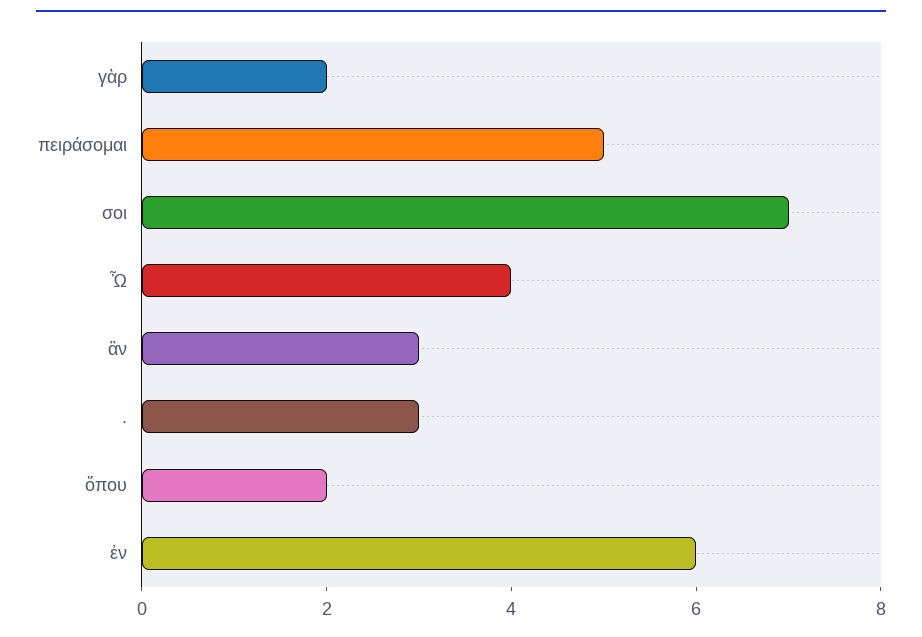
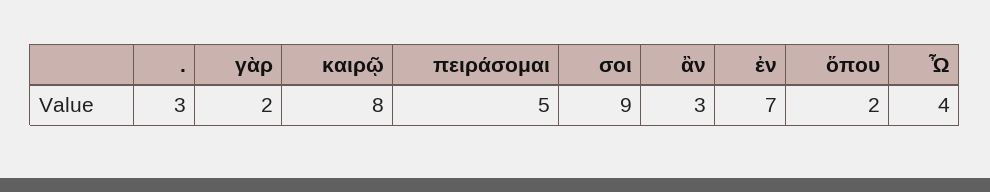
σοι: 7 -> 9
ἐν: 6 -> 7
καιρῷ: none -> 8

